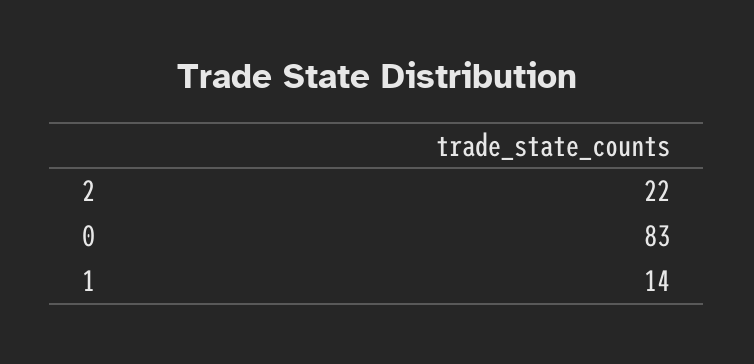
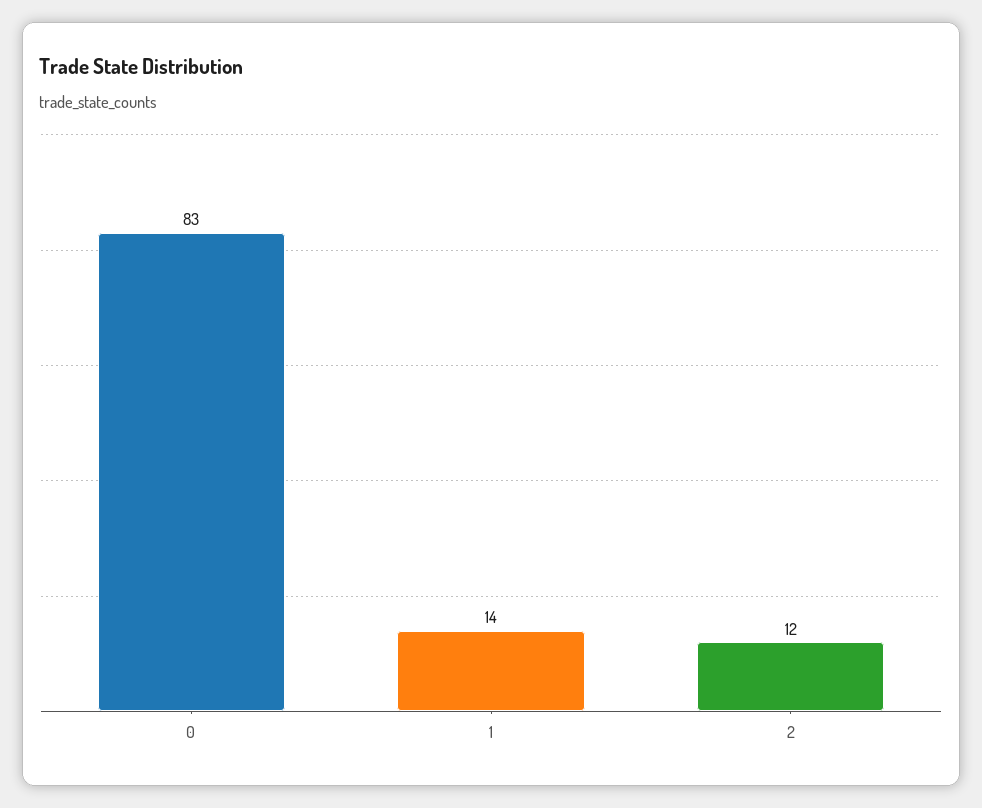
2: 22 -> 12

